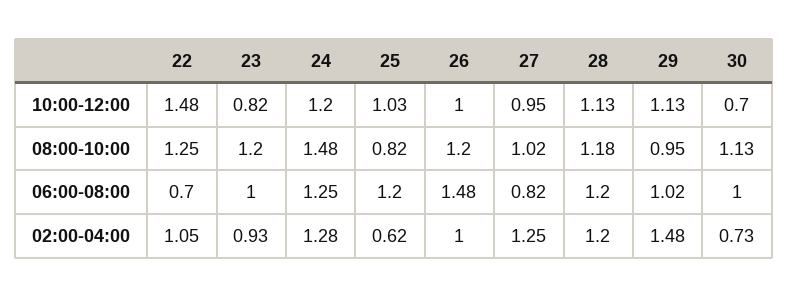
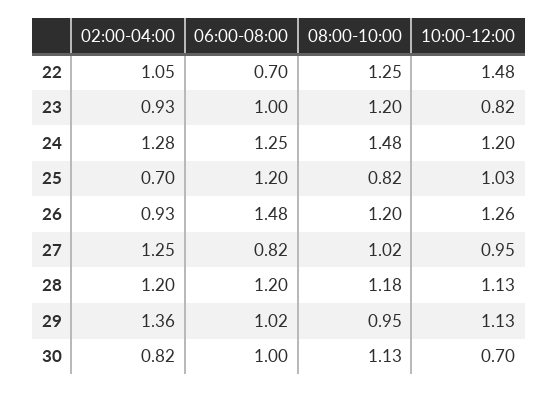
26, 10:00-12:00: 1 -> 1.26
25, 02:00-04:00: 0.62 -> 0.7
26, 02:00-04:00: 1 -> 0.93
29, 02:00-04:00: 1.48 -> 1.36
30, 02:00-04:00: 0.73 -> 0.82

